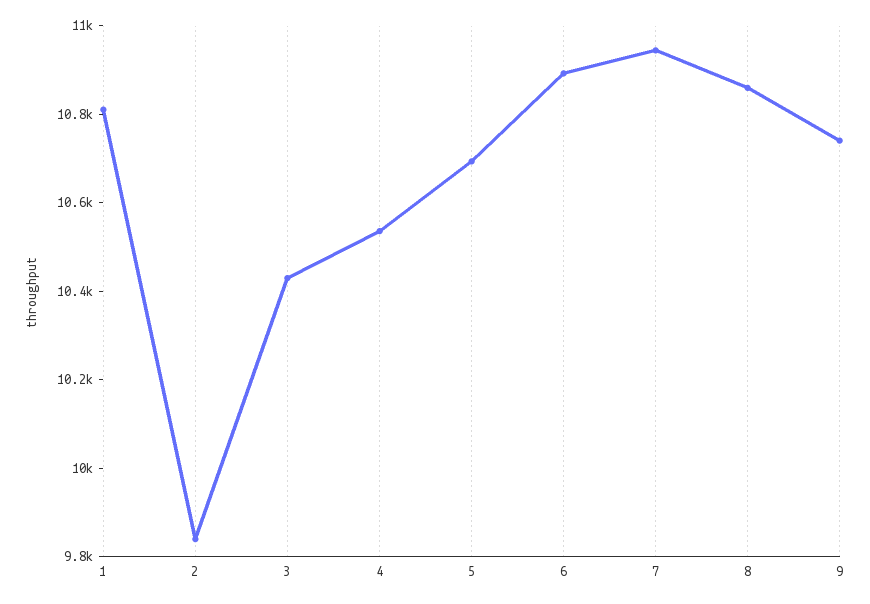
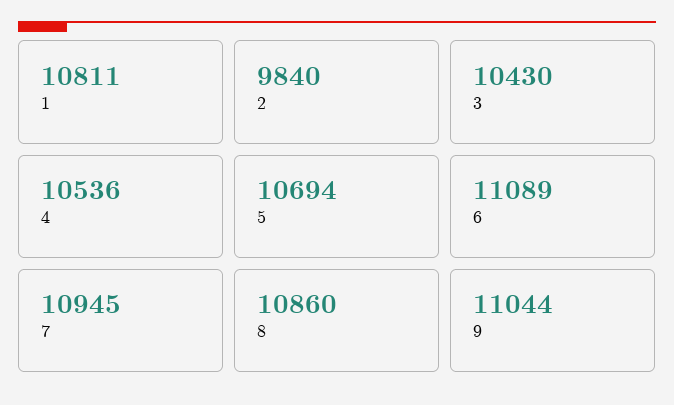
6: 10900 -> 11089
9: 10750 -> 11044

